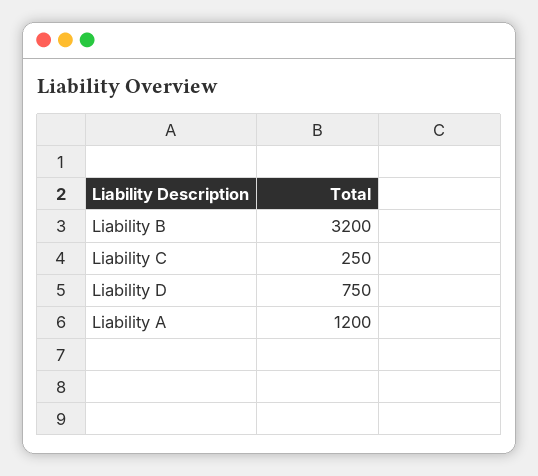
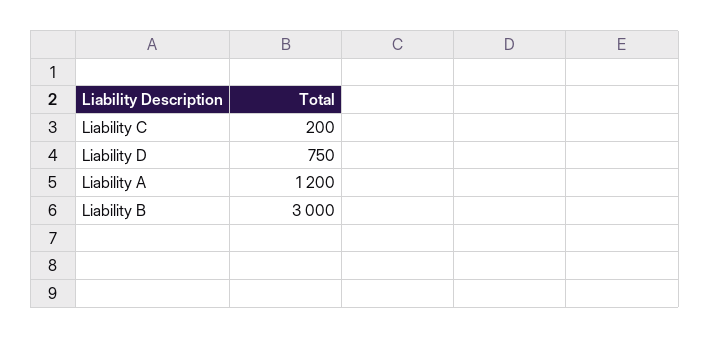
Liability B: 3200 -> 3000
Liability C: 250 -> 200

